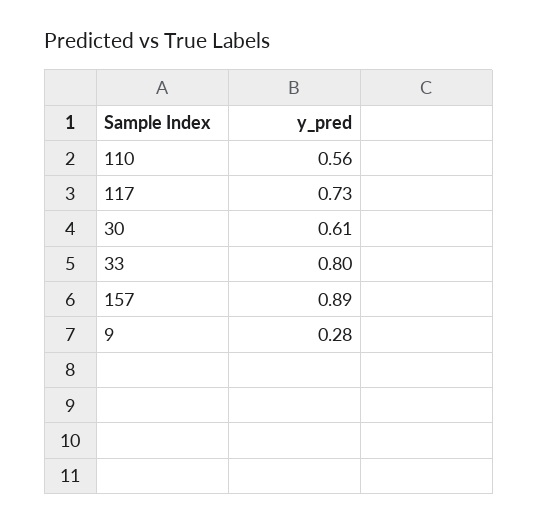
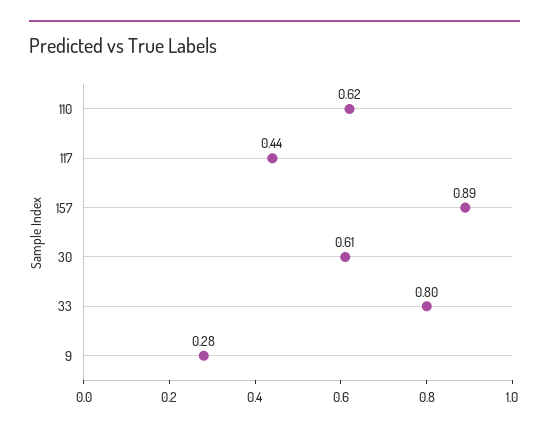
110: 0.56 -> 0.62
117: 0.73 -> 0.44

